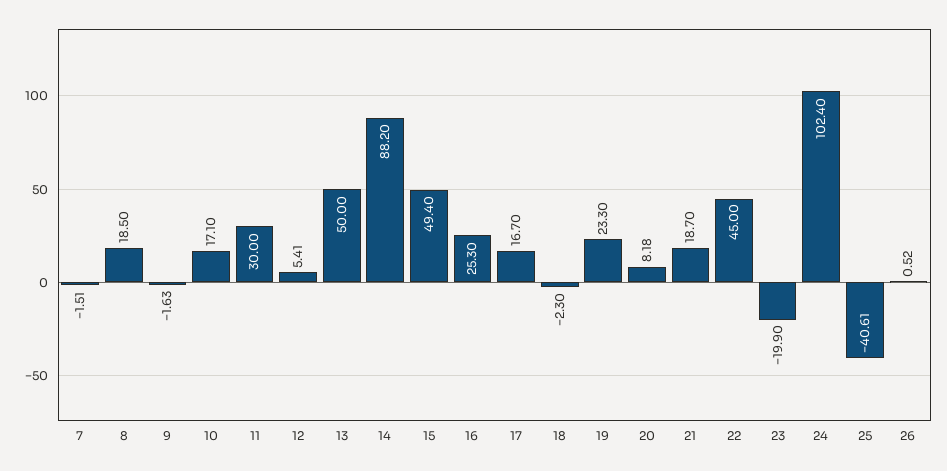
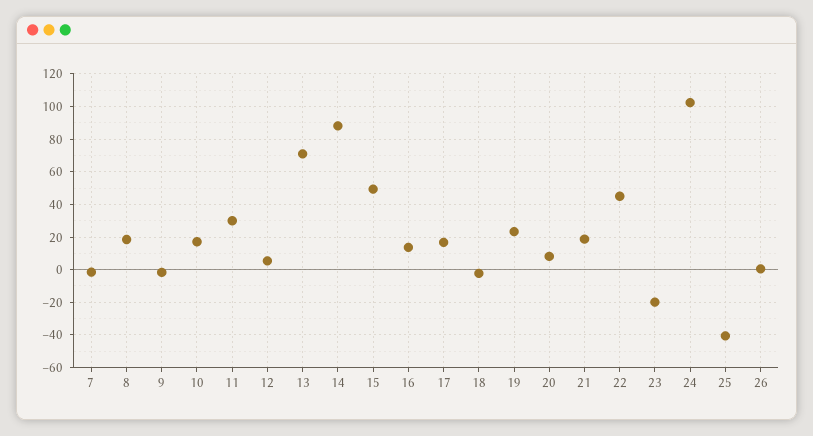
13: 50 -> 70
16: 25.3 -> 15

